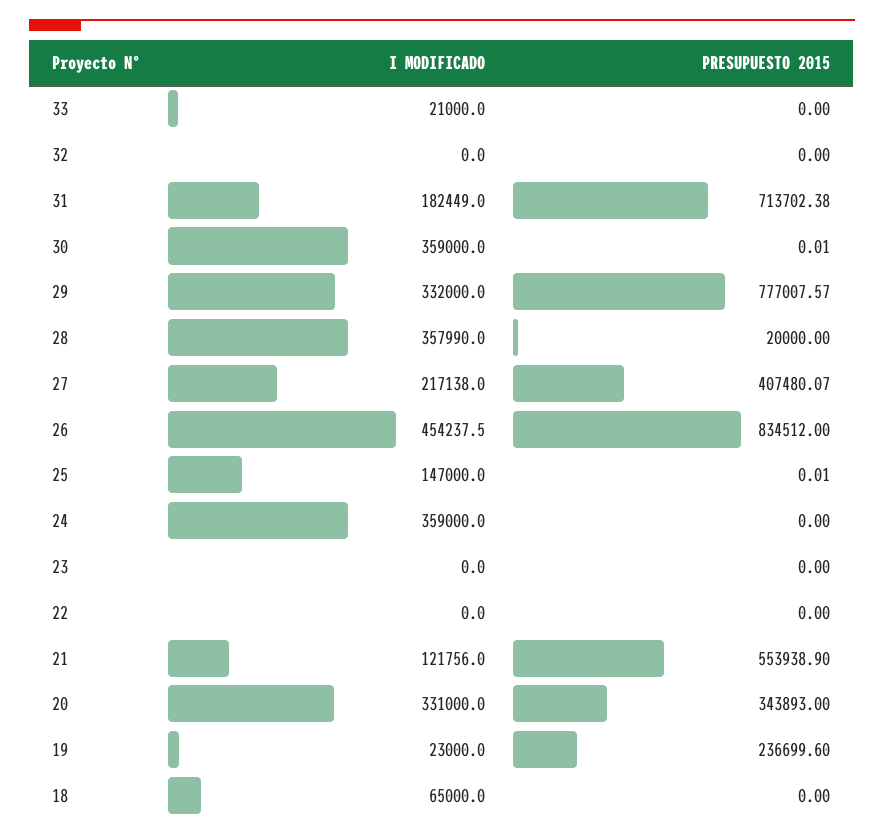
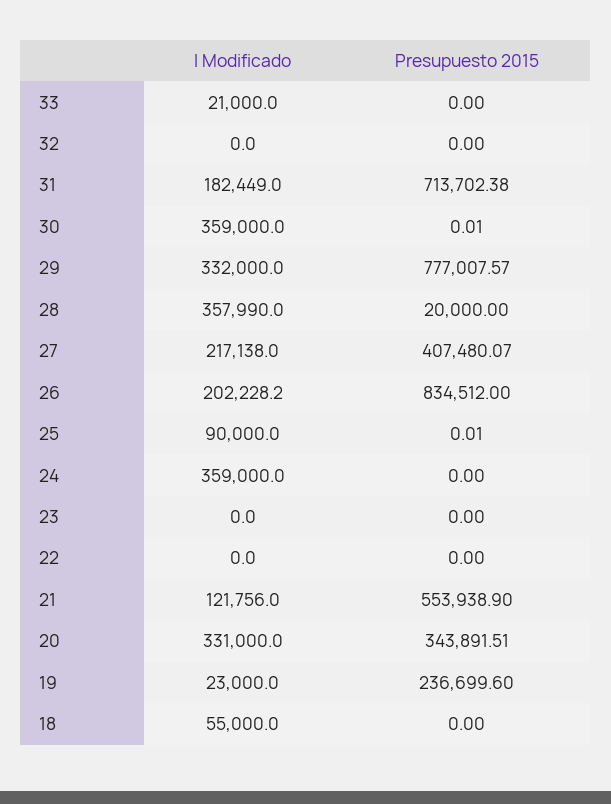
I MODIFICADO, 26: 454237.5 -> 202228.2
I MODIFICADO, 25: 147000 -> 90000
PRESUPUESTO 2015, 20: 343893 -> 343891.51
I MODIFICADO, 18: 65000 -> 55000

